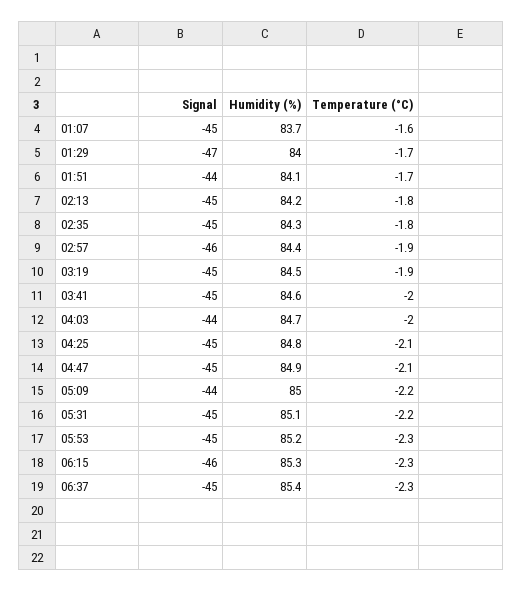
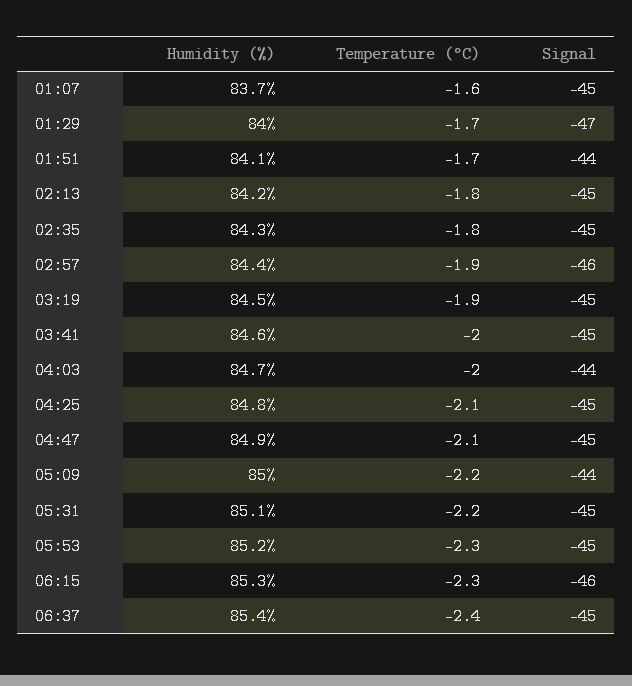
Temperature (°C), 06:37: -2.3 -> -2.4

